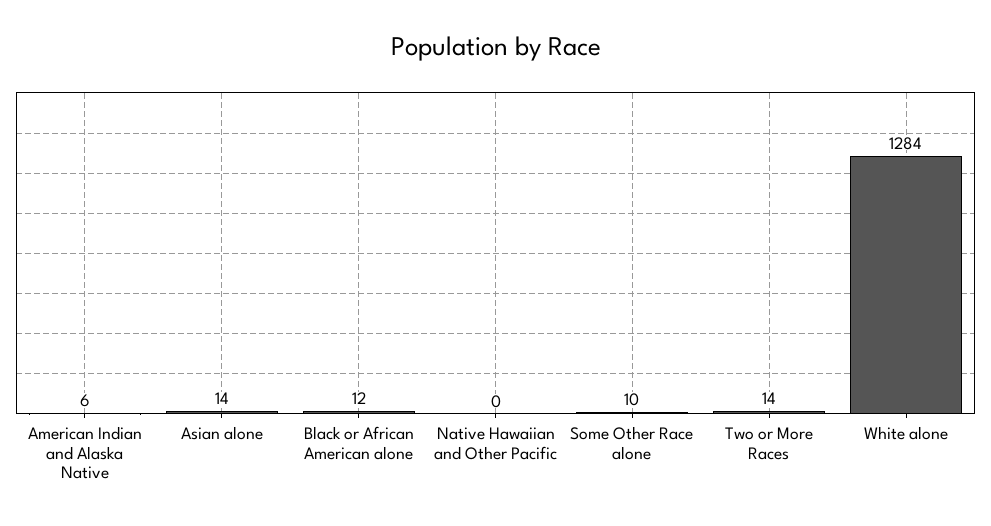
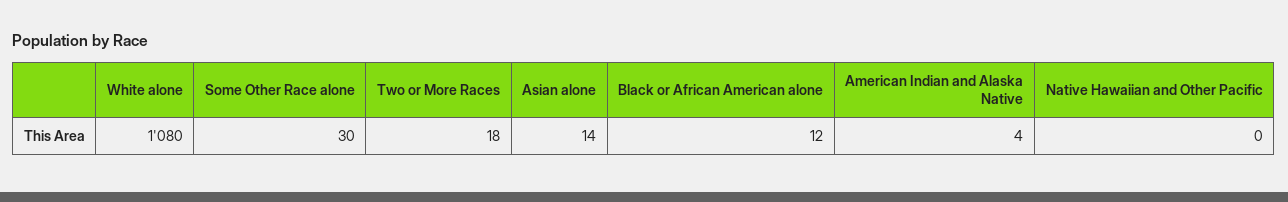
American Indian and Alaska Native: 6 -> 4
Some Other Race alone: 10 -> 30
Two or More Races: 14 -> 18
White alone: 1284 -> 1080

